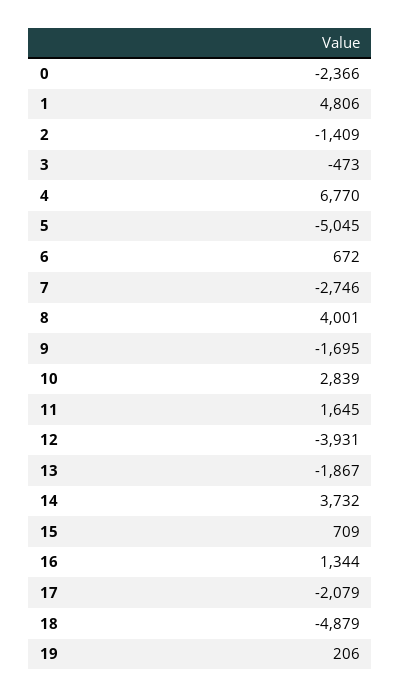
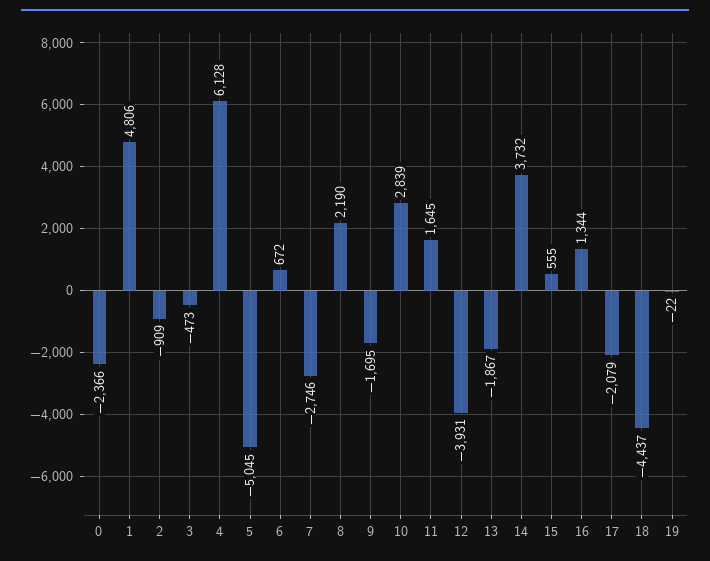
2: -1409 -> -909
4: 6770 -> 6128
8: 4001 -> 2190
15: 709 -> 555
18: -4879 -> -4437
19: 206 -> -22

